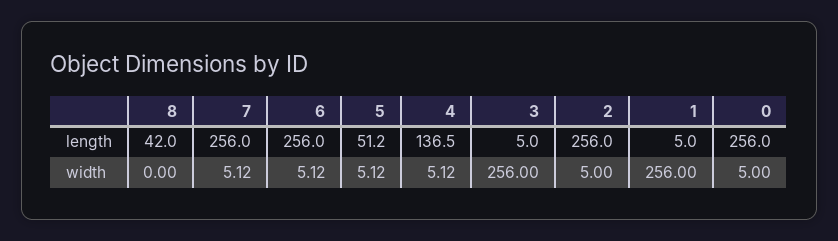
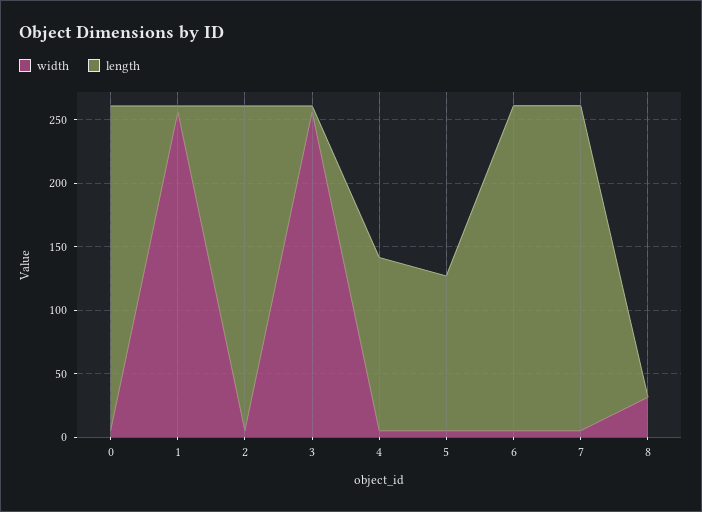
length, 8: 42 -> 0
length, 5: 51.2 -> 120
width, 8: 0 -> 30

